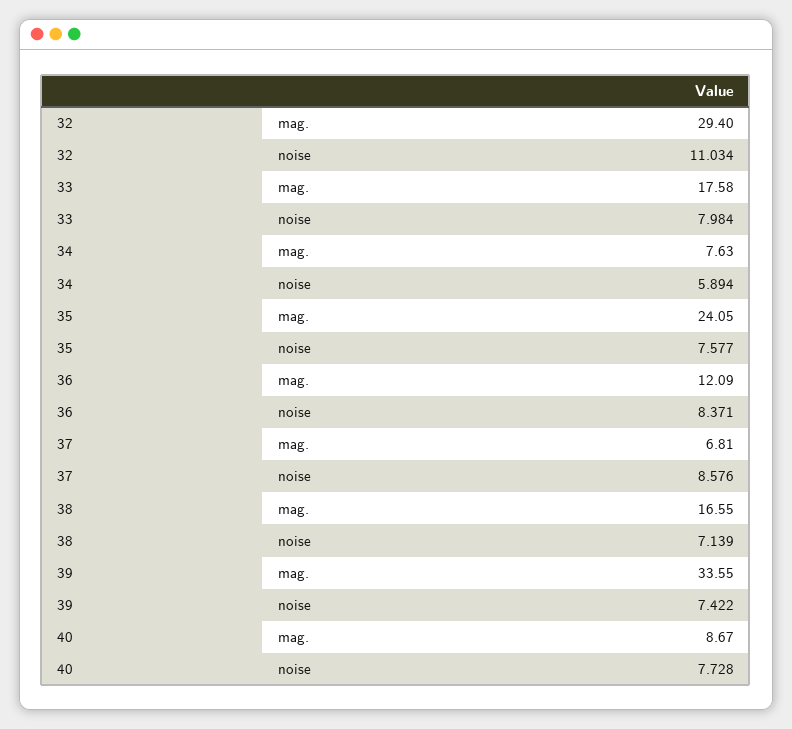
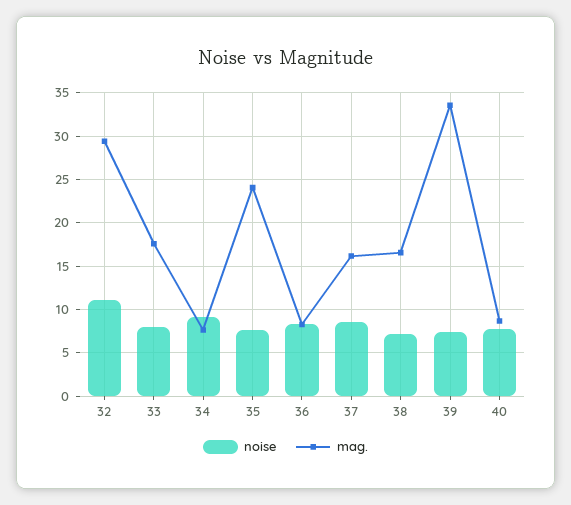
noise, 34: 5.894 -> 9
mag., 36: 12.09 -> 8
mag., 37: 6.81 -> 16

